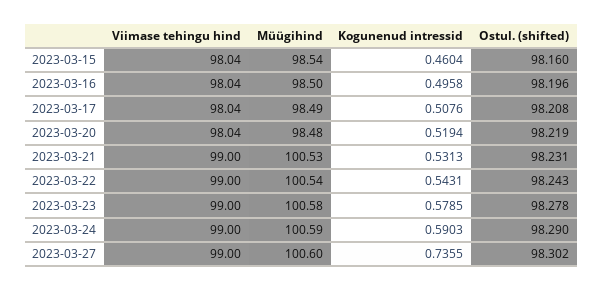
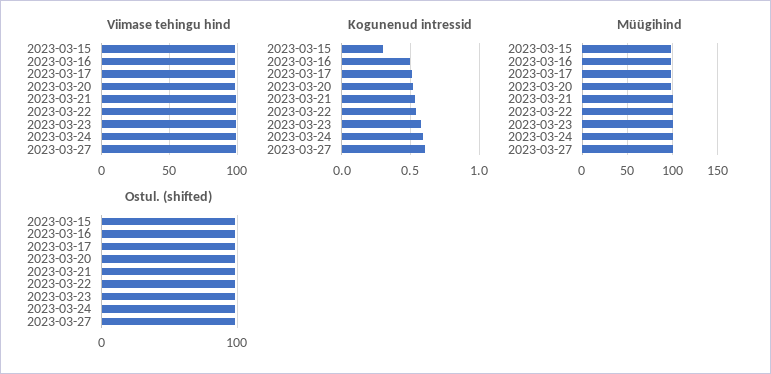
Kogunenud intressid, 2023-03-15: 0.4604 -> 0.3
Kogunenud intressid, 2023-03-27: 0.7355 -> 0.6

